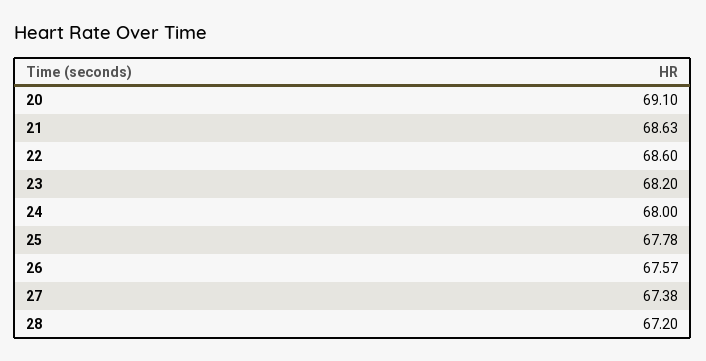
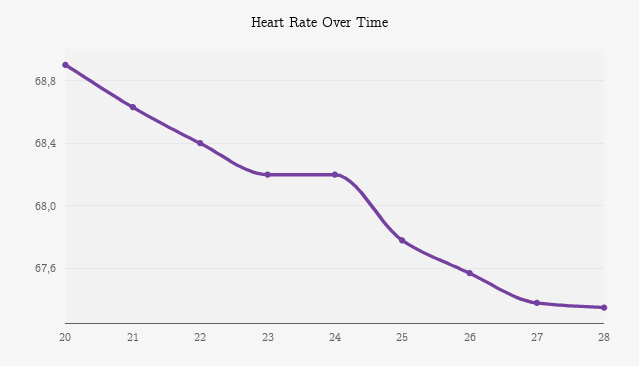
20: 69.1 -> 68.9
22: 68.6 -> 68.4
24: 68 -> 68.2
28: 67.2 -> 67.35

